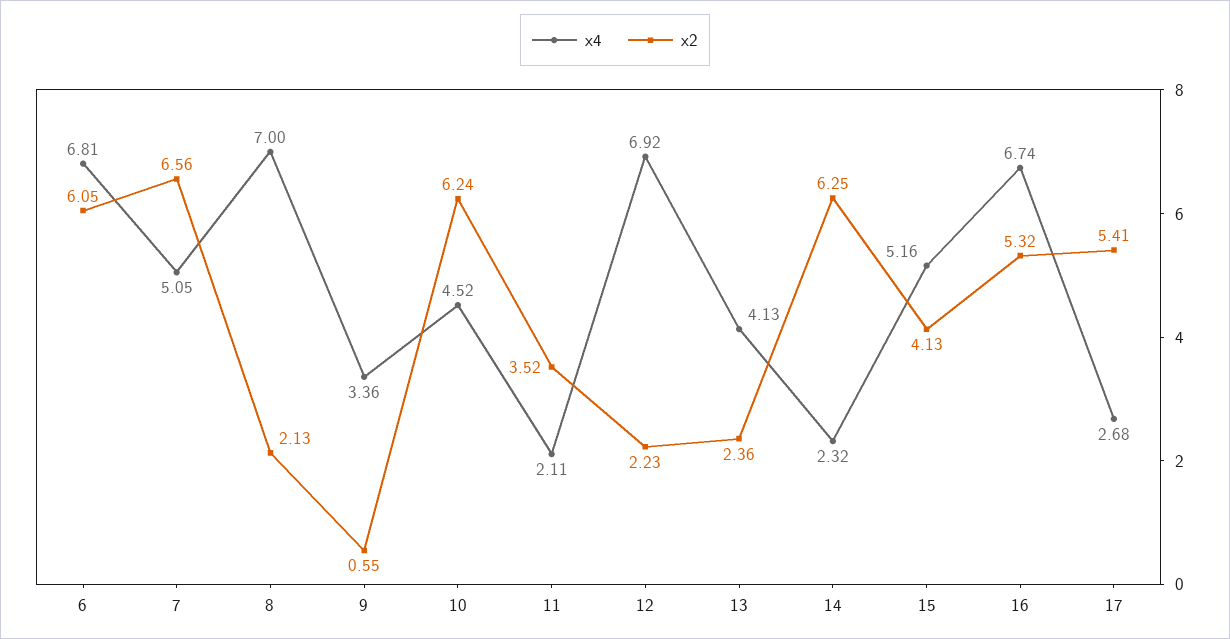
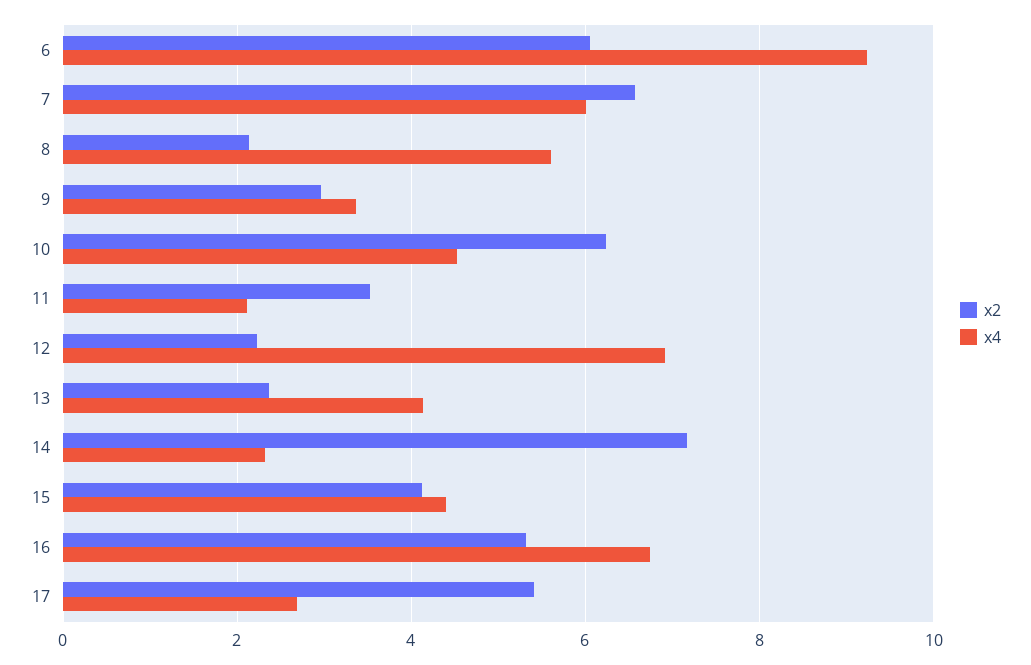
x4, 6: 6.81 -> 9.2
x4, 7: 5.05 -> 6
x4, 8: 7 -> 5.6
x2, 9: 0.55 -> 3
x2, 14: 6.25 -> 7.2
x4, 15: 5.16 -> 4.4

